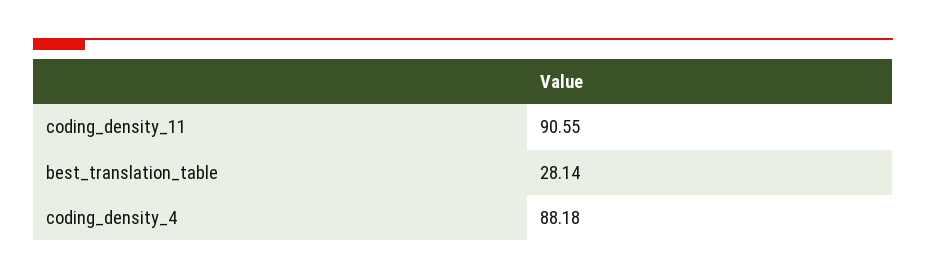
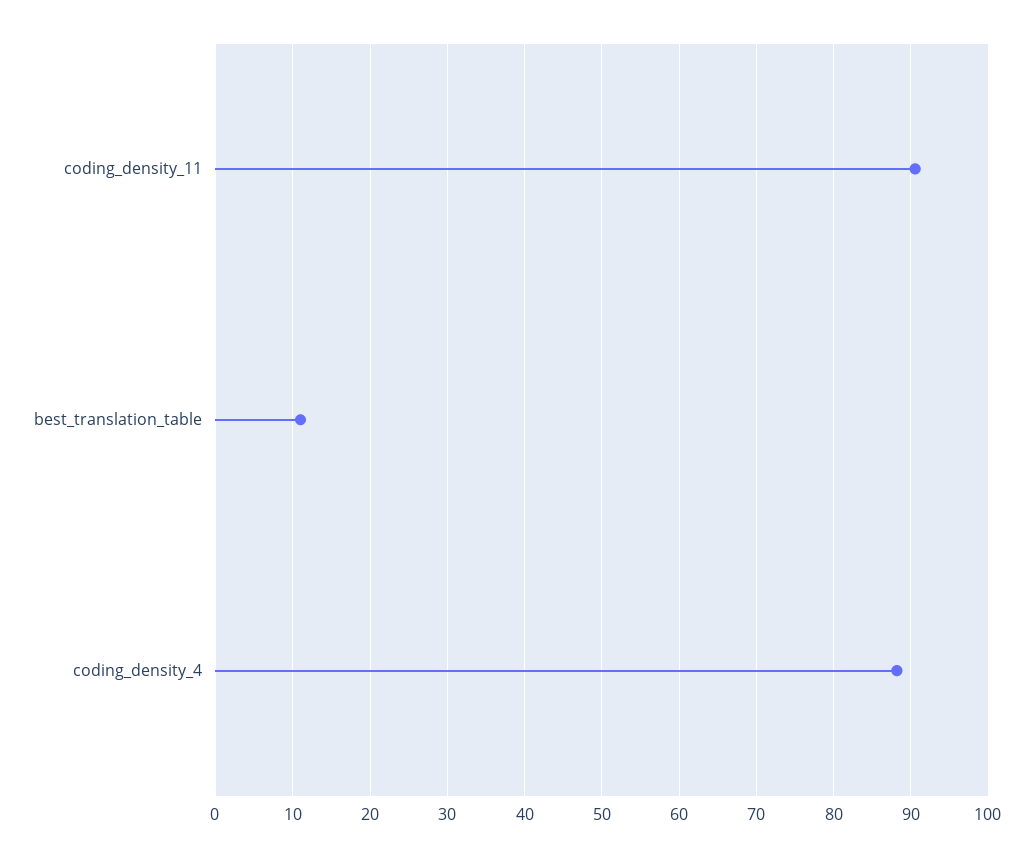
best_translation_table: 28.14 -> 11

